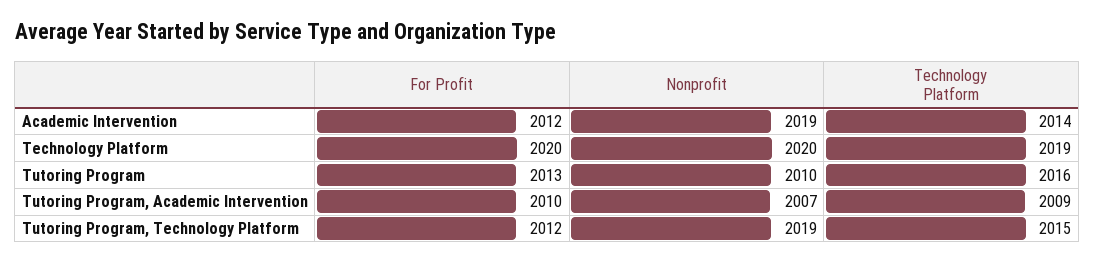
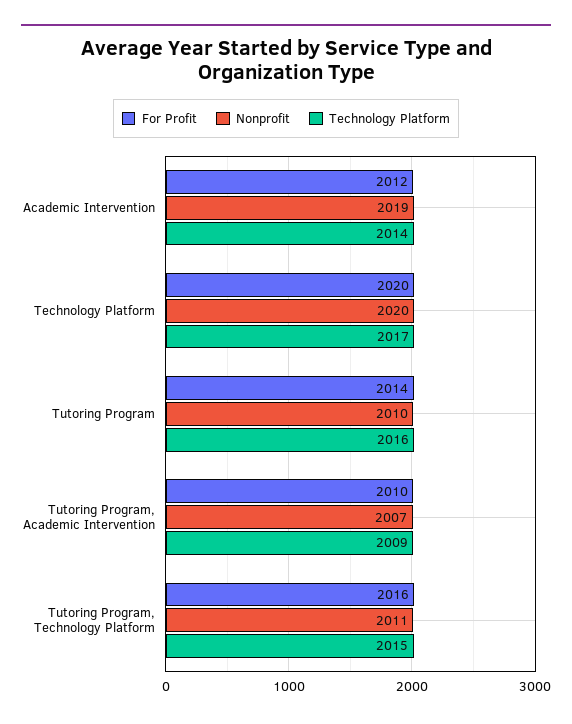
Technology Platform, Technology Platform: 2019 -> 2017
For Profit, Tutoring Program: 2013 -> 2014
For Profit, Tutoring Program, Technology Platform: 2012 -> 2016
Nonprofit, Tutoring Program, Technology Platform: 2019 -> 2011

